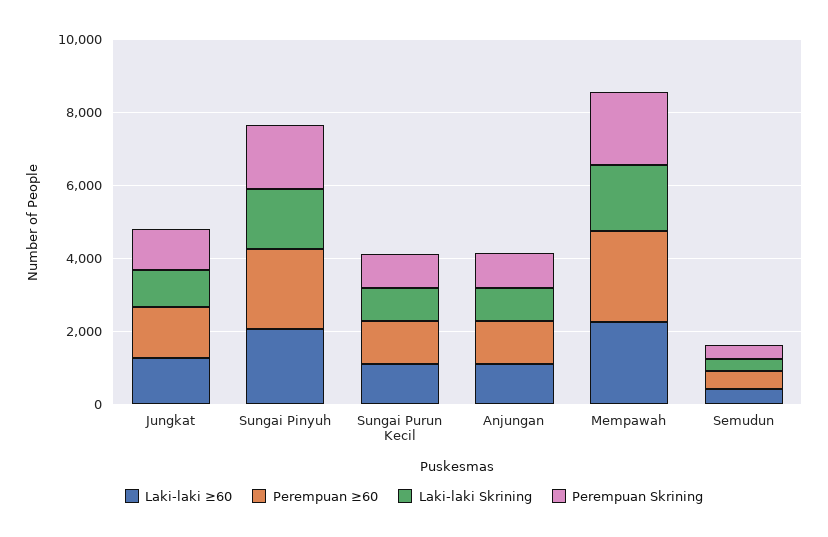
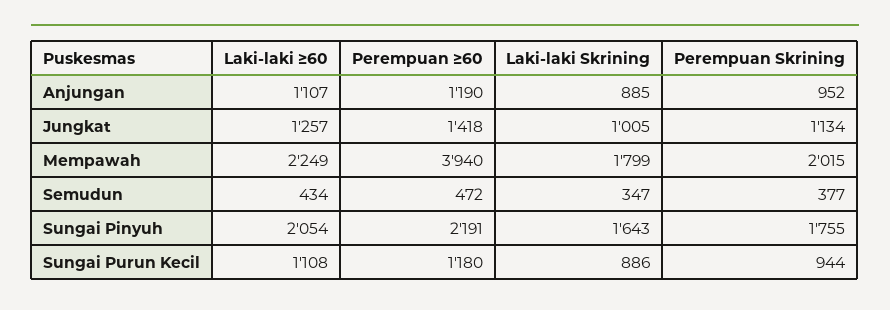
Perempuan ≥60, Mempawah: 2500 -> 3940

